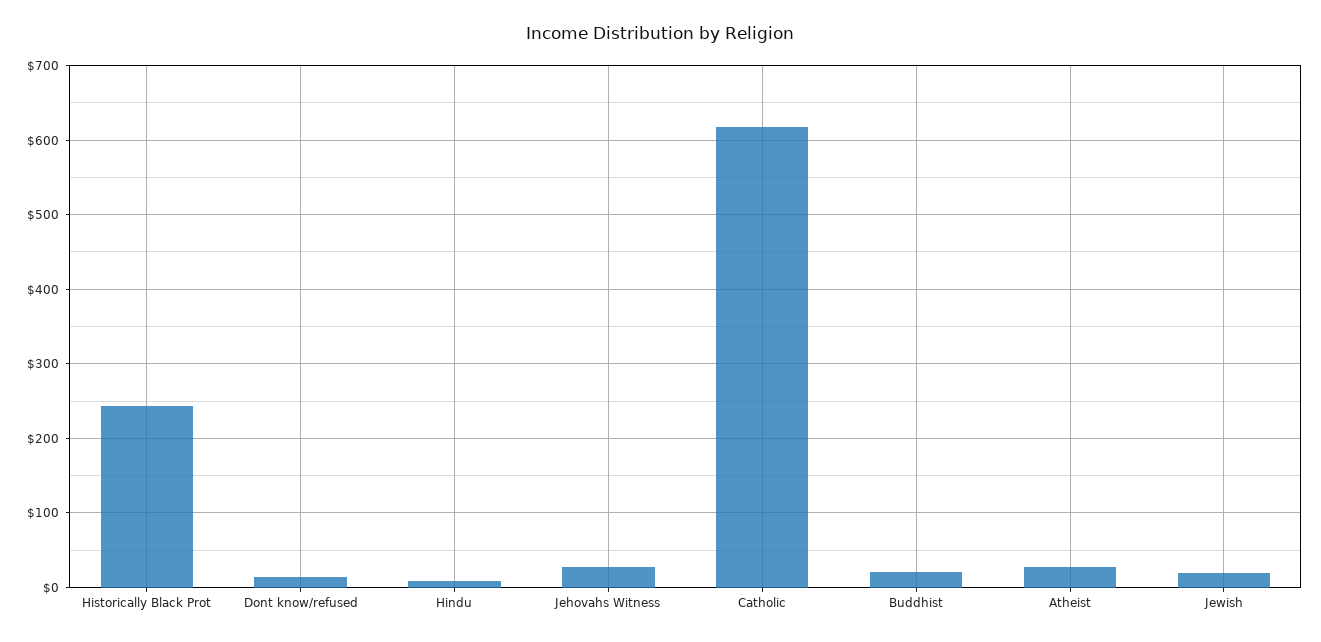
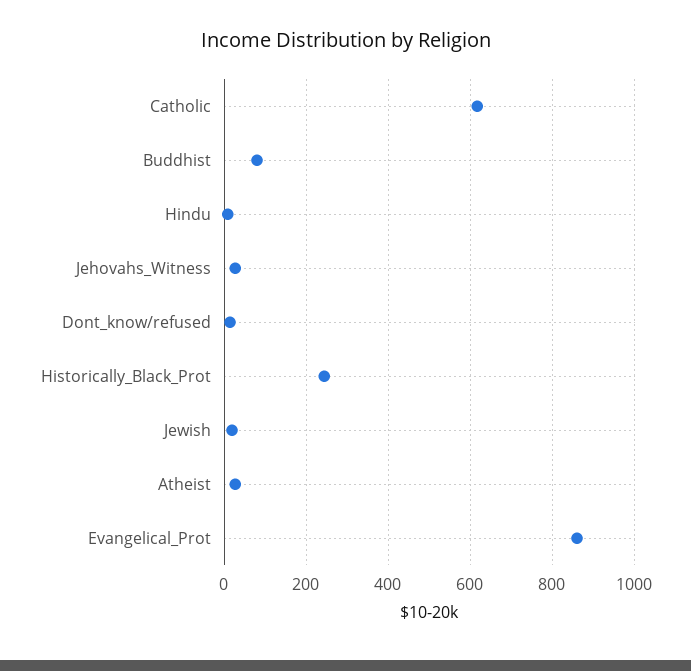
Buddhist: 20 -> 80
Evangelical_Prot: none -> 860

